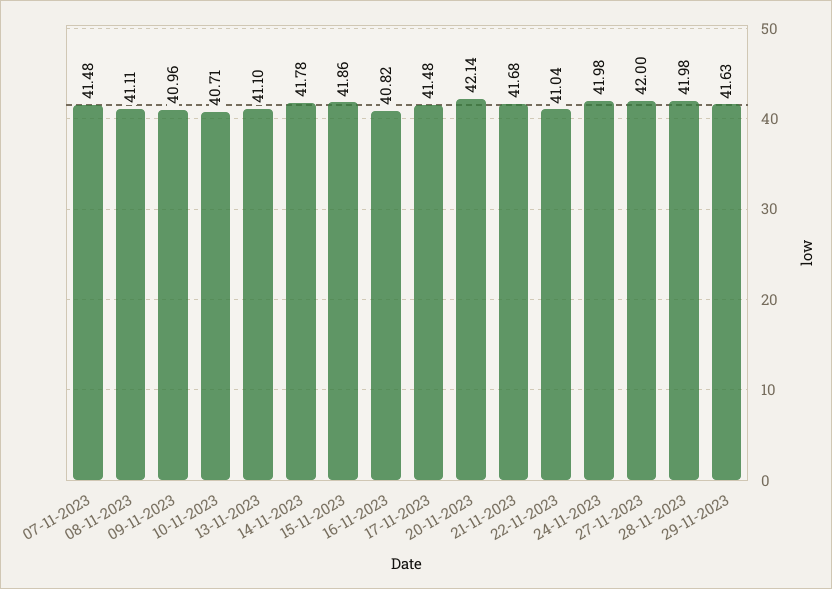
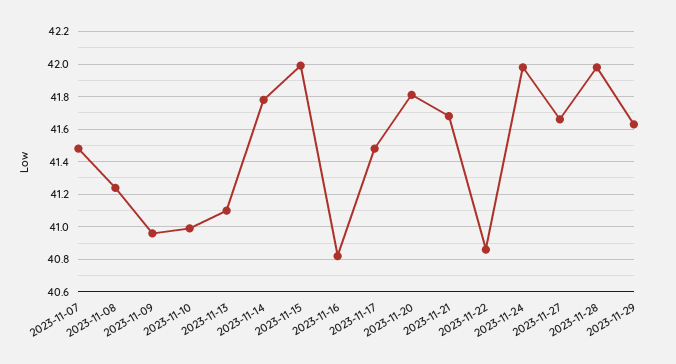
08-11-2023: 41.11 -> 41.25
10-11-2023: 40.71 -> 41
15-11-2023: 41.86 -> 42
20-11-2023: 42.14 -> 41.8
22-11-2023: 41.04 -> 40.85
27-11-2023: 42 -> 41.65

